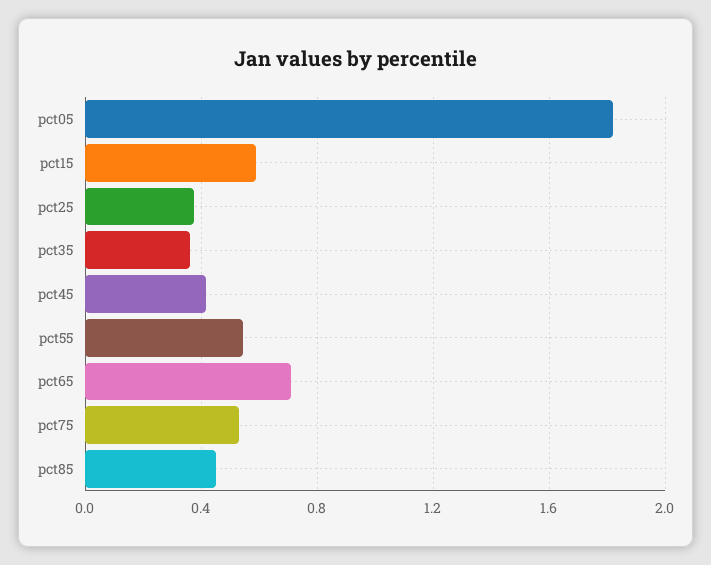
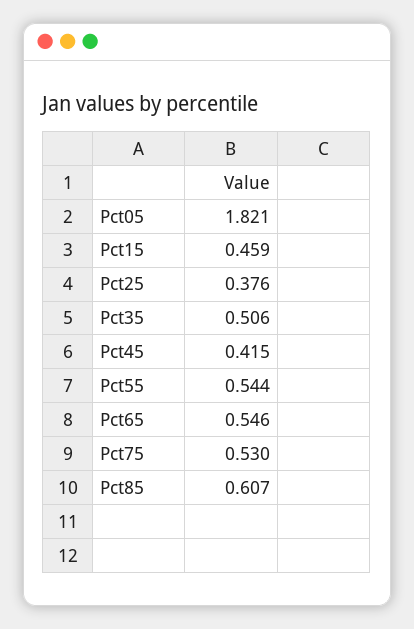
pct15: 0.6 -> 0.459
pct35: 0.35 -> 0.506
pct65: 0.7 -> 0.546
pct85: 0.45 -> 0.607

